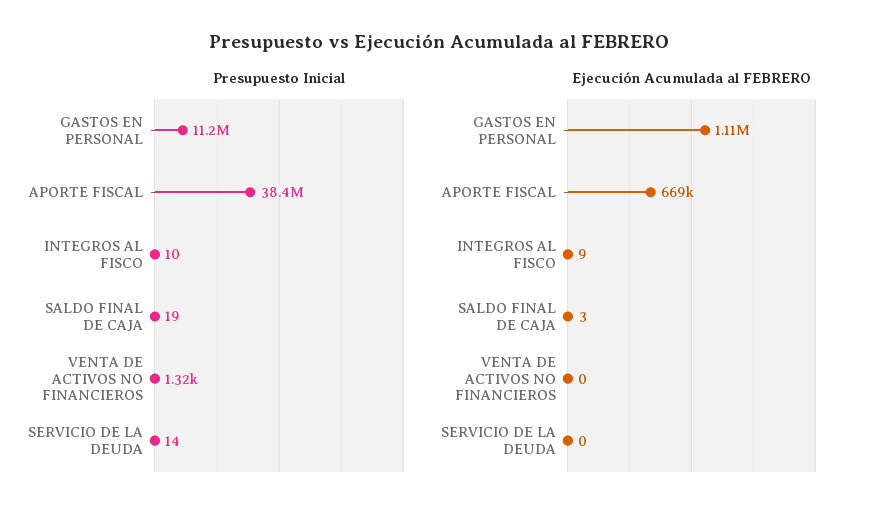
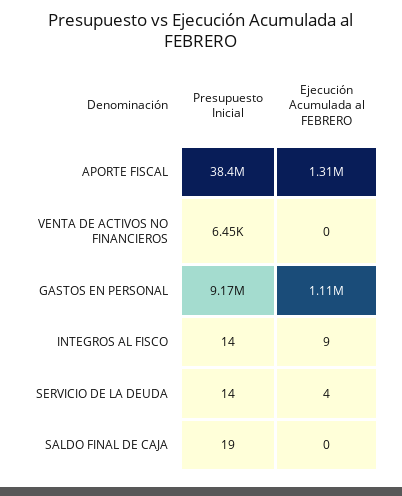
Presupuesto Inicial, GASTOS EN PERSONAL: 11200000 -> 9170000
Presupuesto Inicial, INTEGROS AL FISCO: 10 -> 14
Presupuesto Inicial, VENTA DE ACTIVOS NO FINANCIEROS: 1320 -> 6450
Ejecución Acumulada al FEBRERO, APORTE FISCAL: 669000 -> 1310000
Ejecución Acumulada al FEBRERO, SALDO FINAL DE CAJA: 3 -> 0
Ejecución Acumulada al FEBRERO, SERVICIO DE LA DEUDA: 0 -> 4

